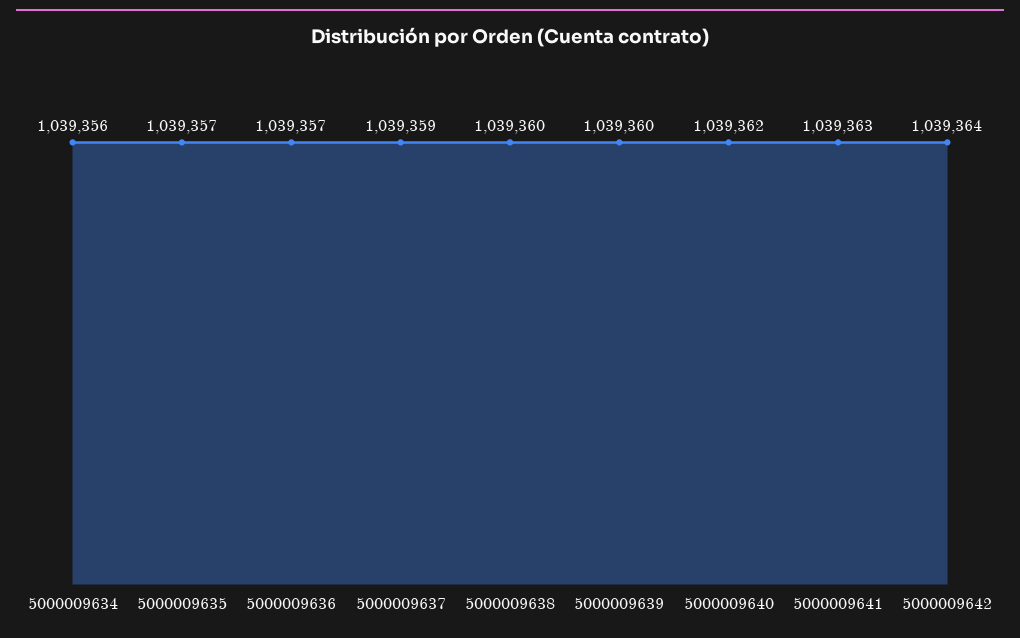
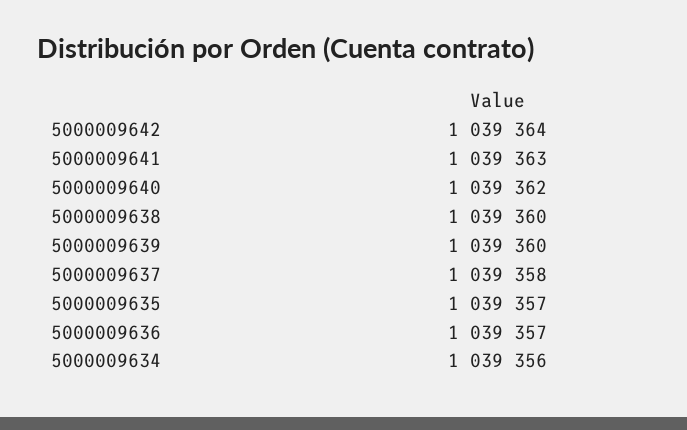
5000009637: 1039359 -> 1039358

